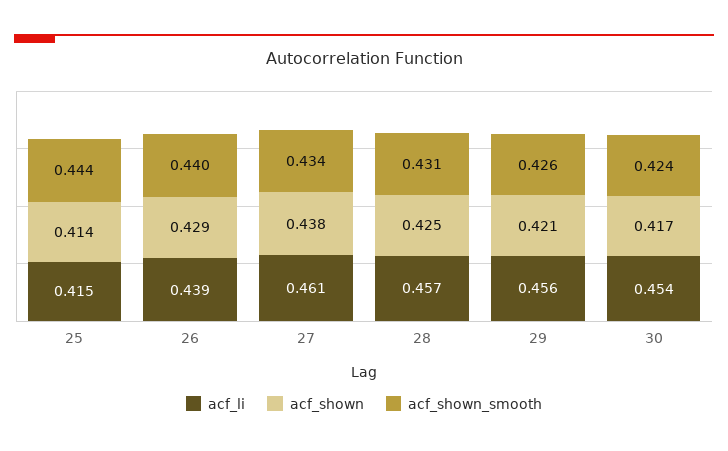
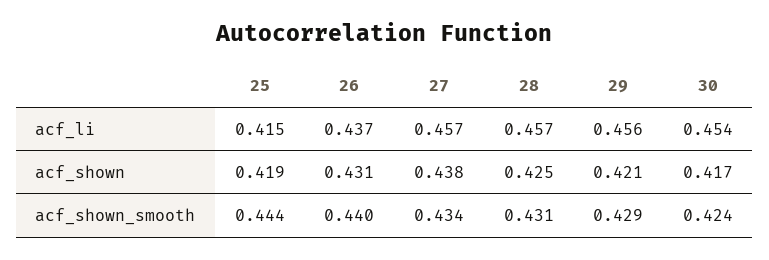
acf_shown, 25: 0.414 -> 0.419
acf_li, 26: 0.439 -> 0.437
acf_shown, 26: 0.429 -> 0.431
acf_li, 27: 0.461 -> 0.457
acf_shown_smooth, 29: 0.426 -> 0.429

